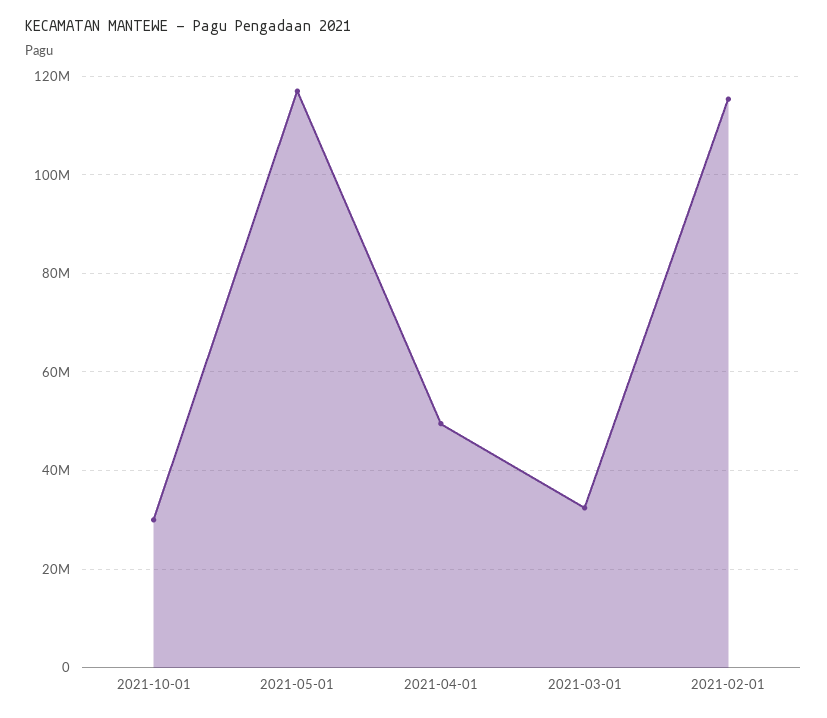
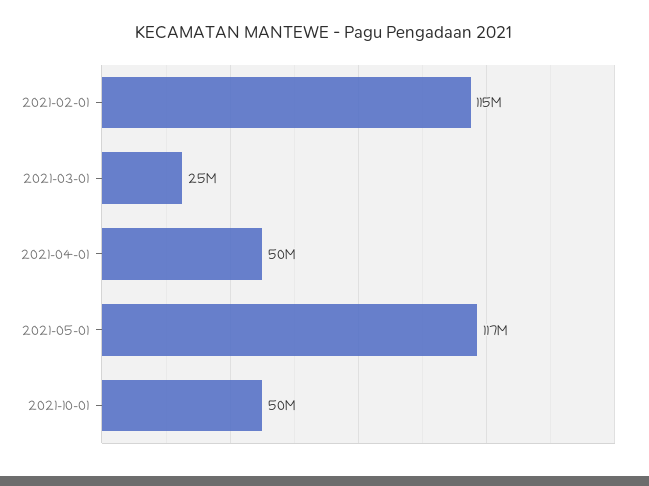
2021-10-01: 30000000 -> 50000000
2021-03-01: 32000000 -> 25000000

